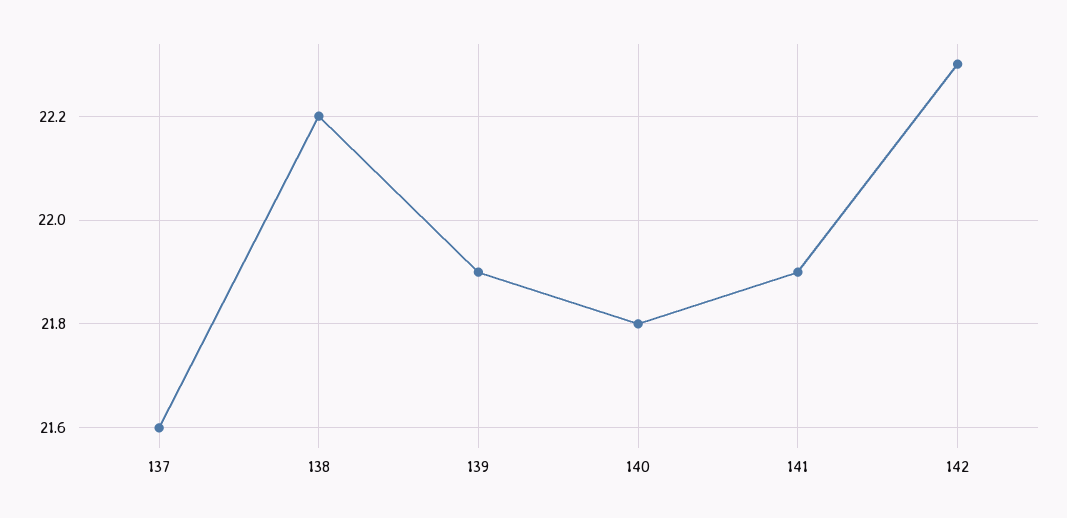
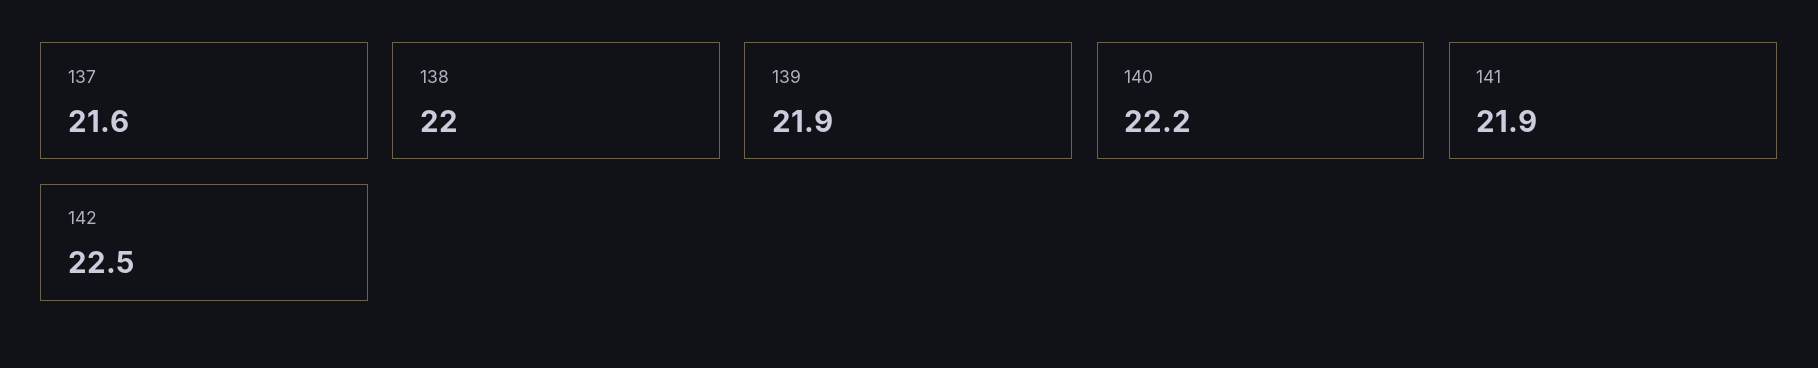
138: 22.2 -> 22
140: 21.8 -> 22.2
142: 22.3 -> 22.5

